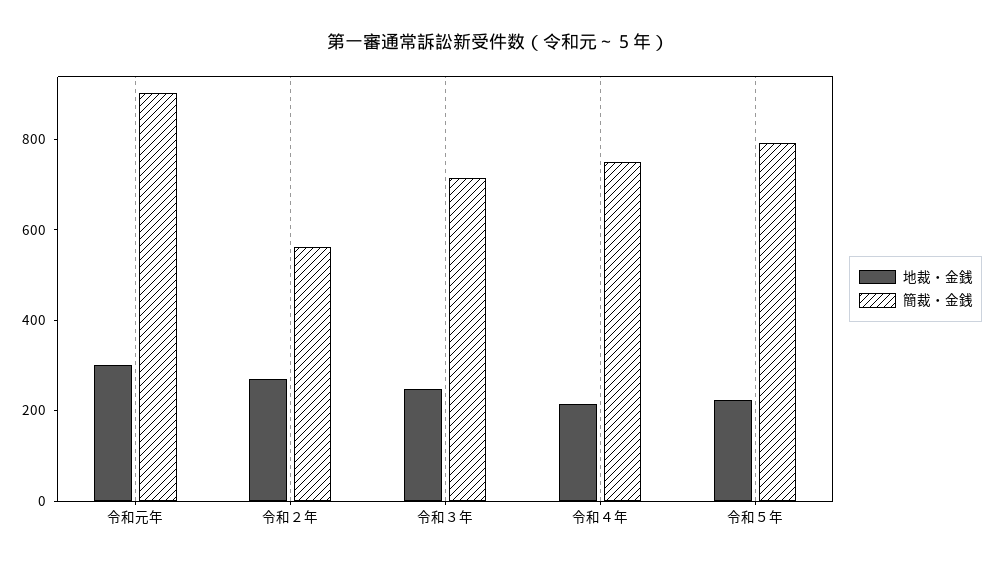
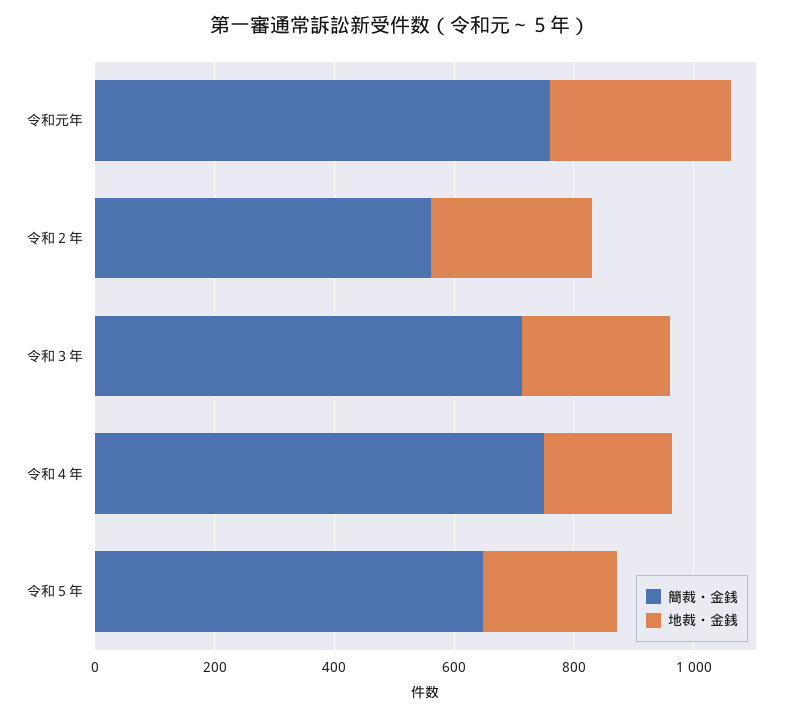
簡裁・金銭, 令和元年: 900 -> 750
簡裁・金銭, 令和５年: 800 -> 650

